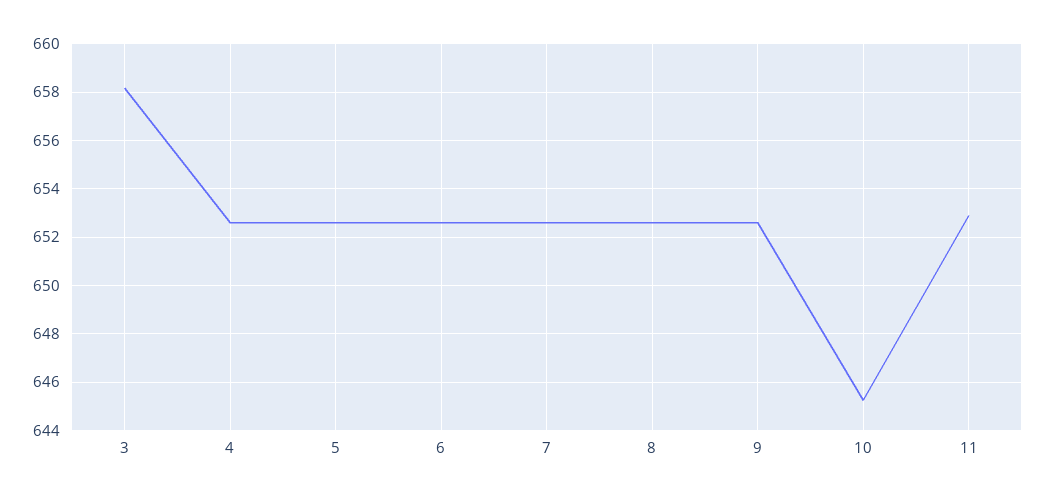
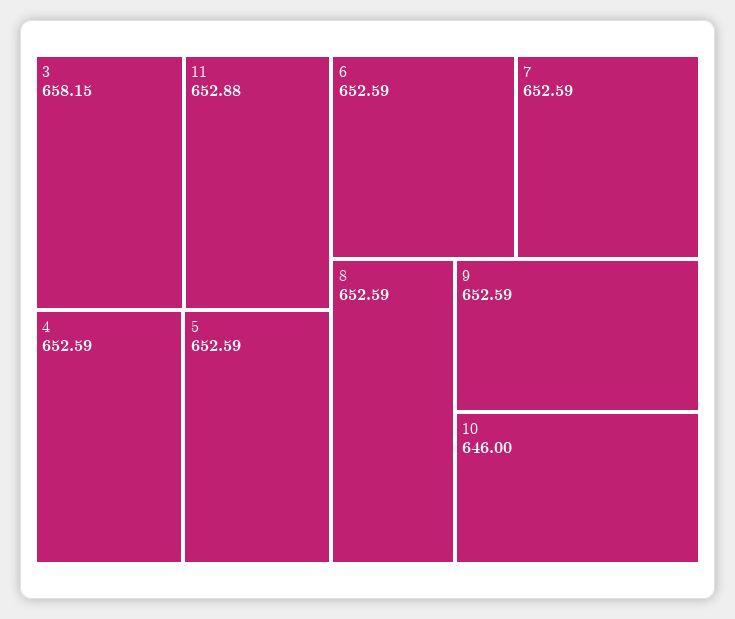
10: 645.25 -> 646

